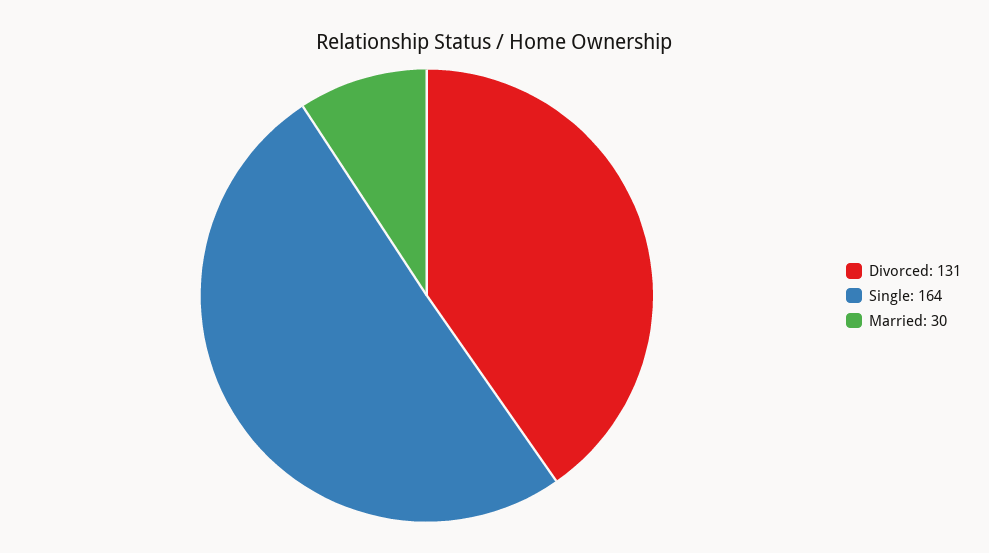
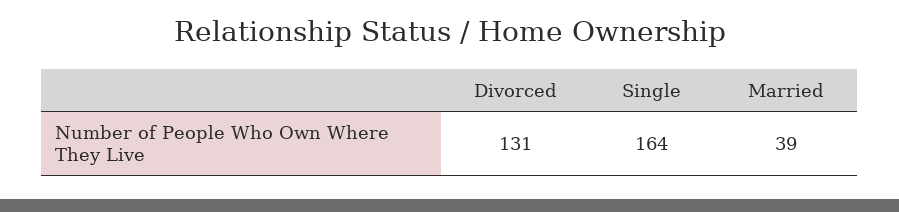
Married: 30 -> 39

